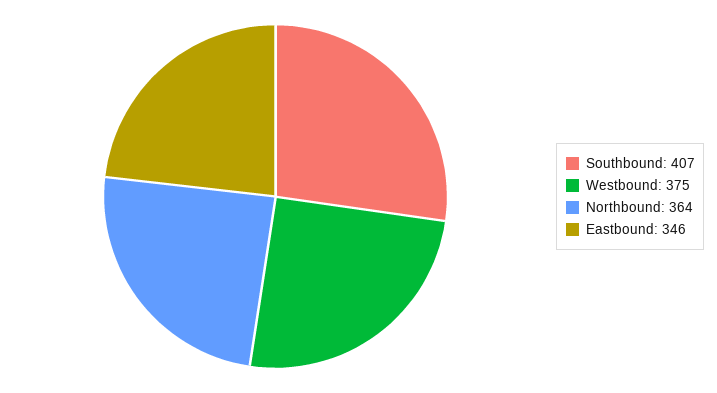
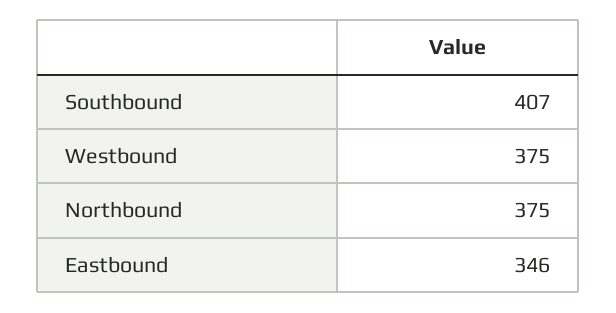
Northbound: 364 -> 375

